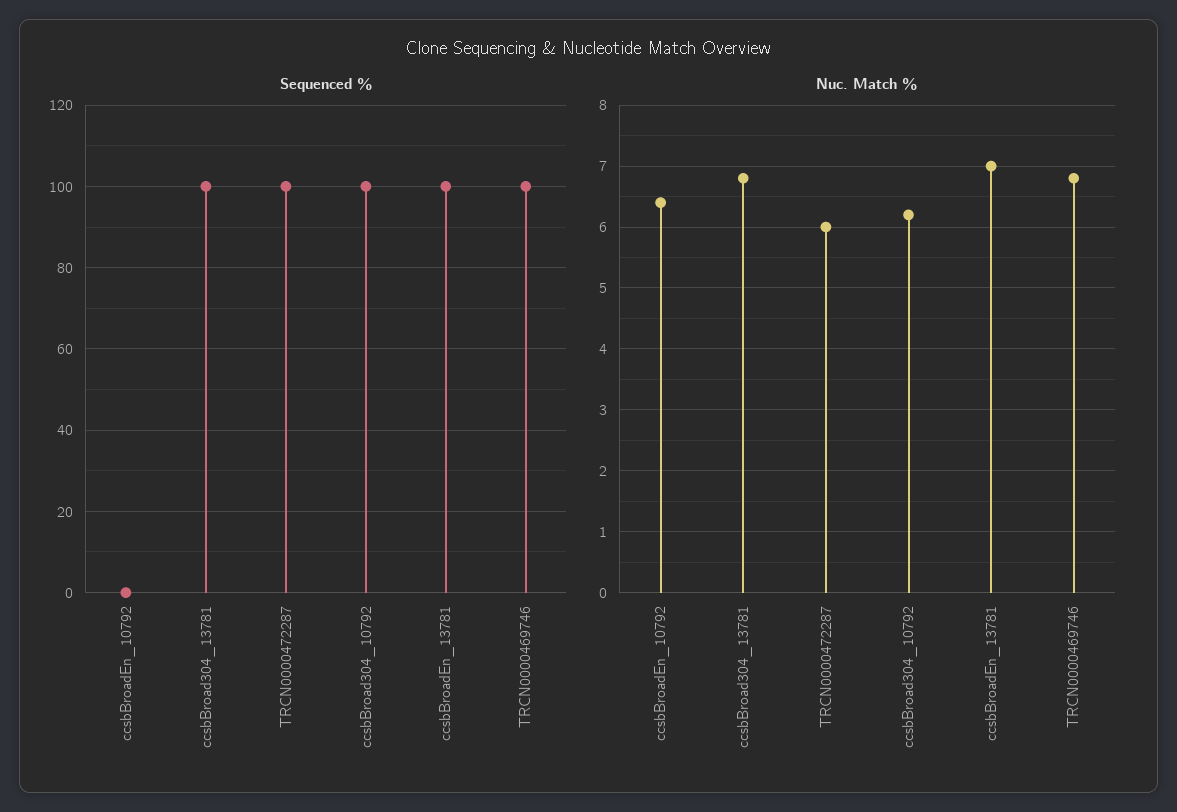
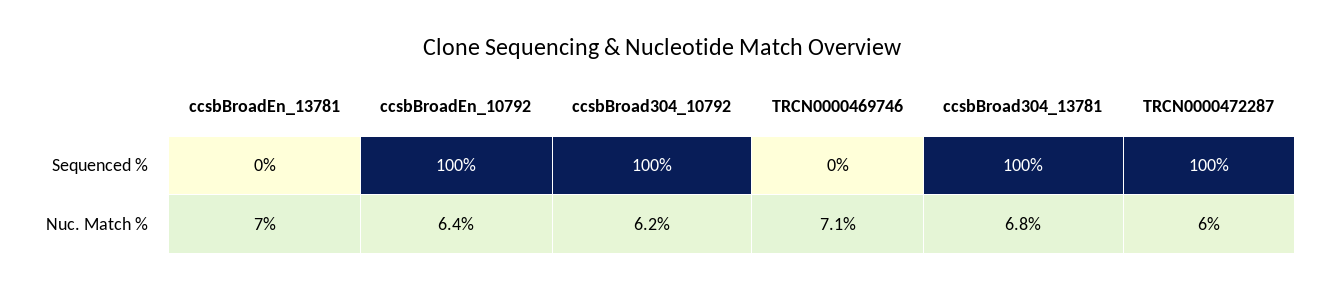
Sequenced %, ccsbBroadEn_10792: 0 -> 100
Sequenced %, ccsbBroadEn_13781: 100 -> 0
Sequenced %, TRCN0000469746: 100 -> 0
Nuc. Match %, TRCN0000469746: 6.8 -> 7.1

